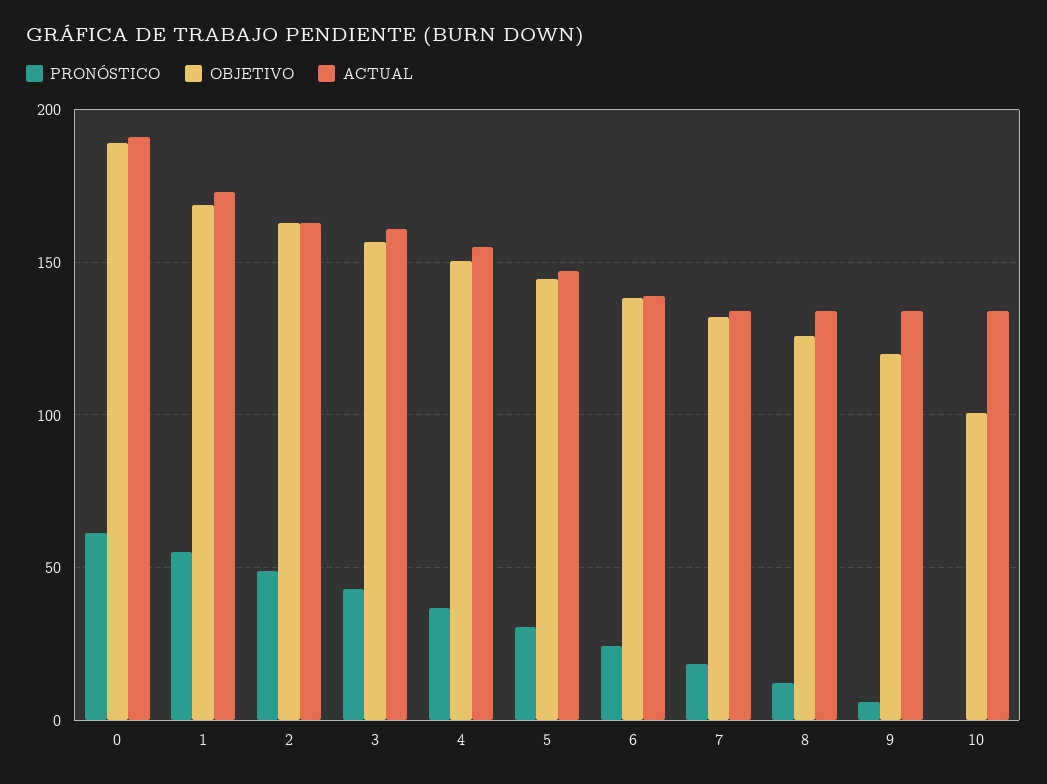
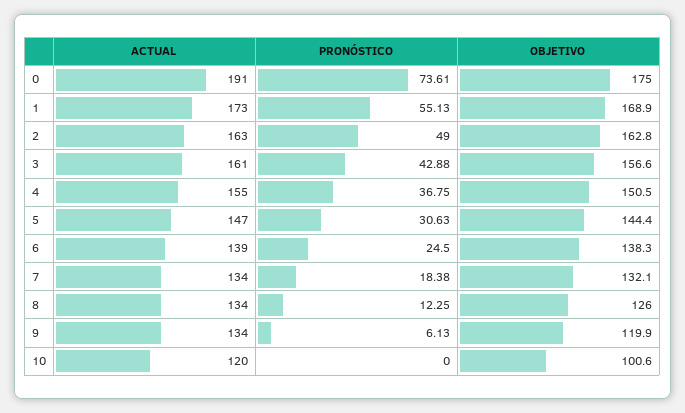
PRONÓSTICO, 0: 60 -> 73.61
OBJETIVO, 0: 190 -> 175
ACTUAL, 10: 135 -> 120

